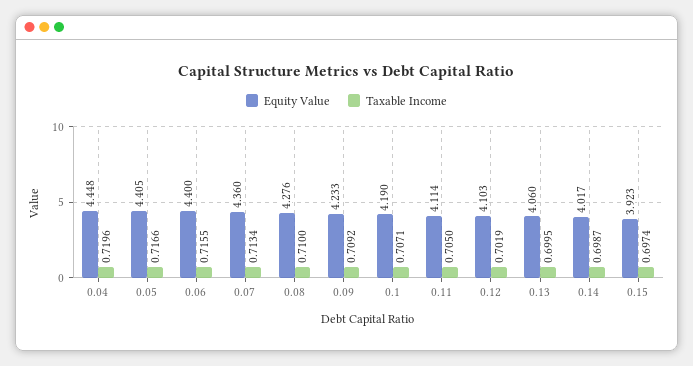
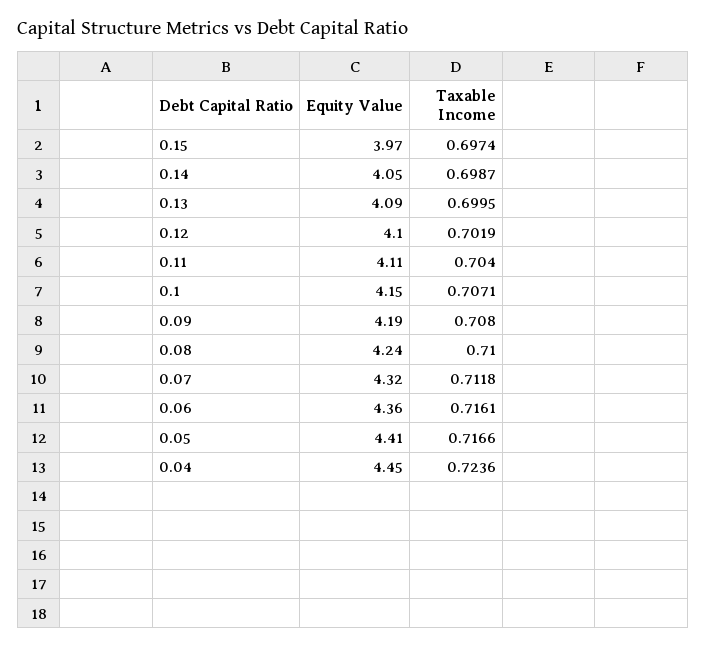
Taxable Income, 0.04: 0.7196 -> 0.7236
Equity Value, 0.06: 4.4 -> 4.36
Taxable Income, 0.06: 0.7155 -> 0.7161
Equity Value, 0.07: 4.36 -> 4.32
Taxable Income, 0.07: 0.7134 -> 0.7118
Equity Value, 0.08: 4.276 -> 4.24
Equity Value, 0.09: 4.233 -> 4.19
Taxable Income, 0.09: 0.7092 -> 0.708
Equity Value, 0.1: 4.19 -> 4.15
Taxable Income, 0.11: 0.705 -> 0.704
Equity Value, 0.13: 4.06 -> 4.09
Equity Value, 0.14: 4.017 -> 4.05
Equity Value, 0.15: 3.923 -> 3.97

